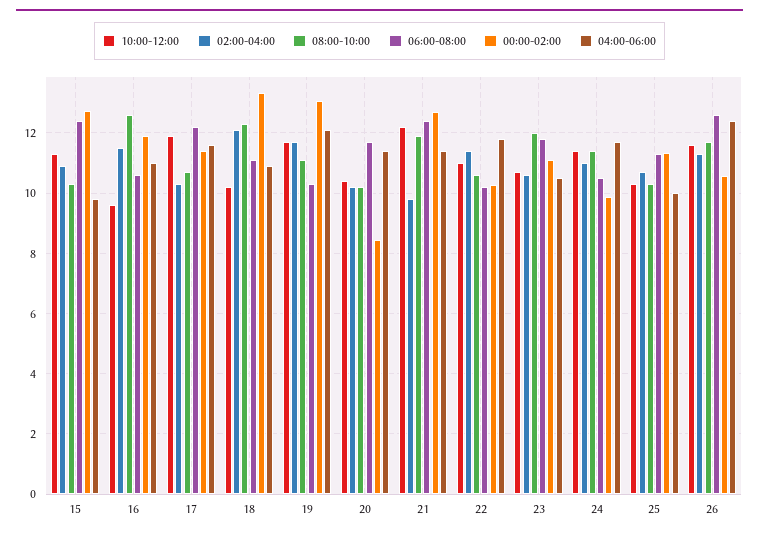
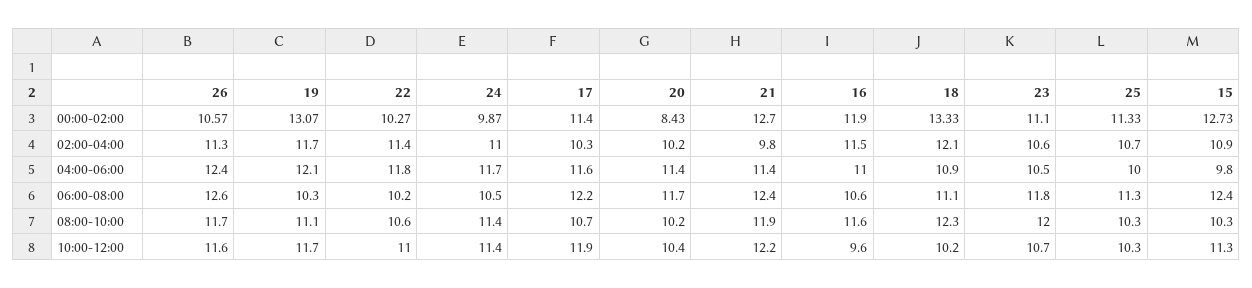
08:00-10:00, 16: 12.6 -> 11.6

